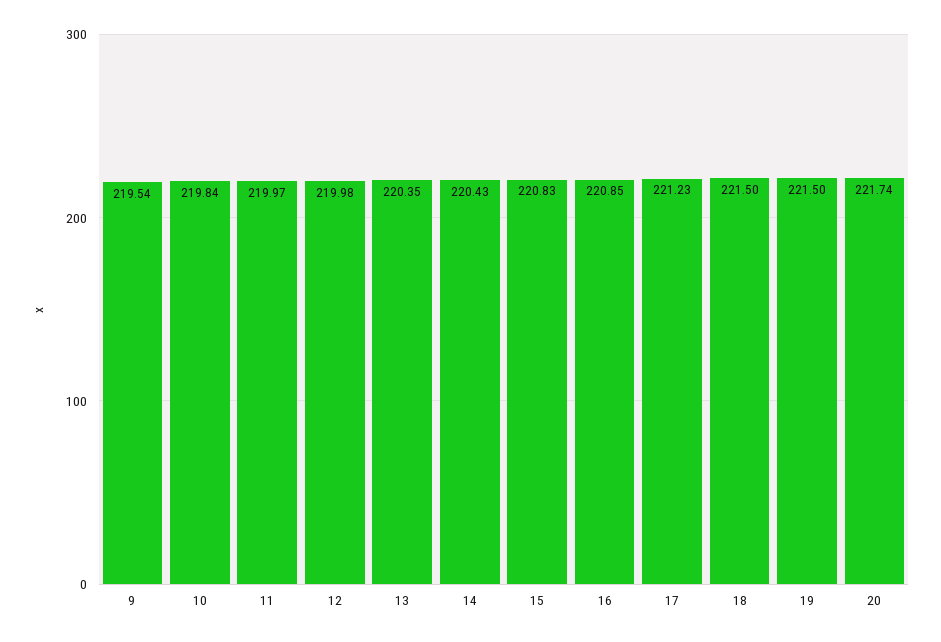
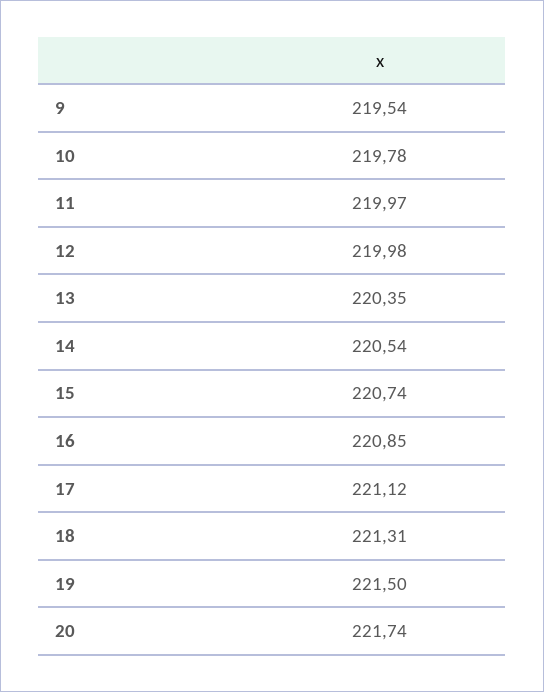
10: 219.84 -> 219.78
14: 220.43 -> 220.54
15: 220.83 -> 220.74
17: 221.23 -> 221.12
18: 221.5 -> 221.31

